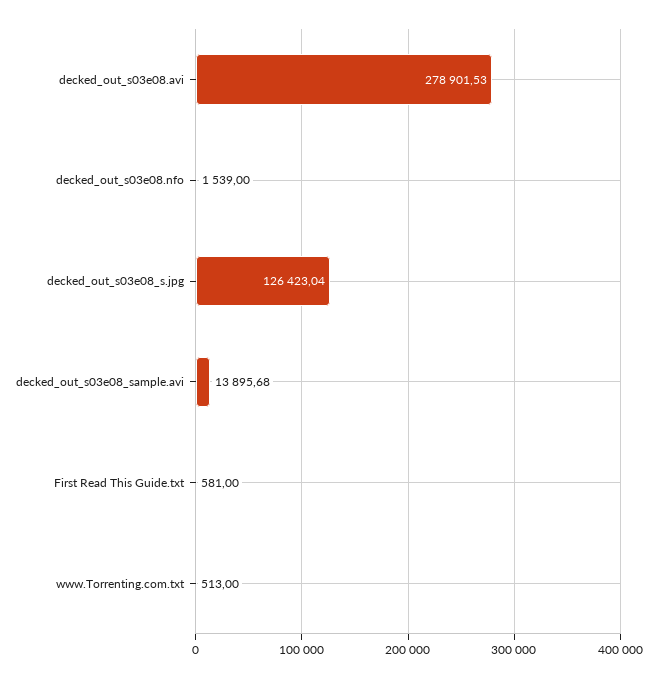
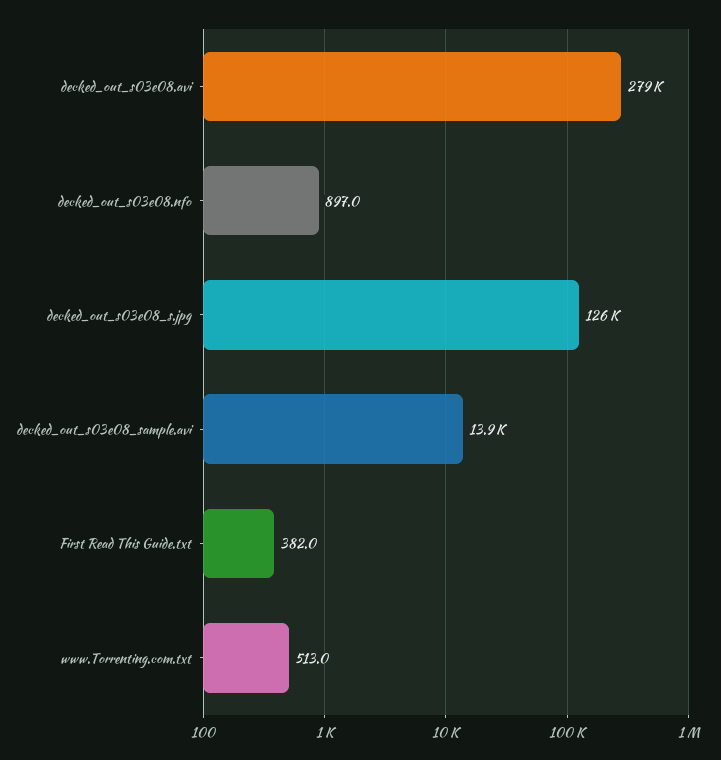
decked_out_s03e08.nfo: 1539 -> 897
First Read This Guide.txt: 581 -> 382

